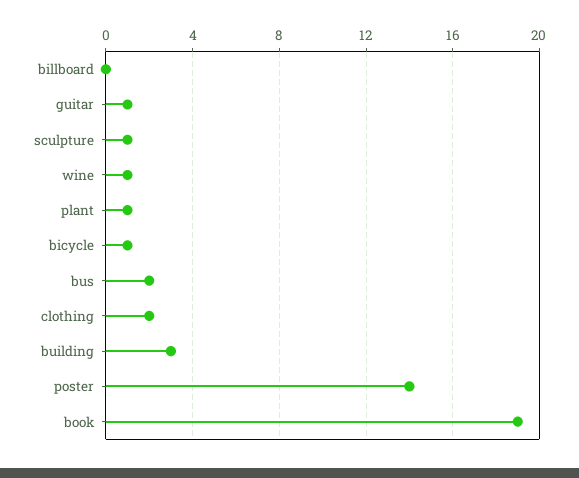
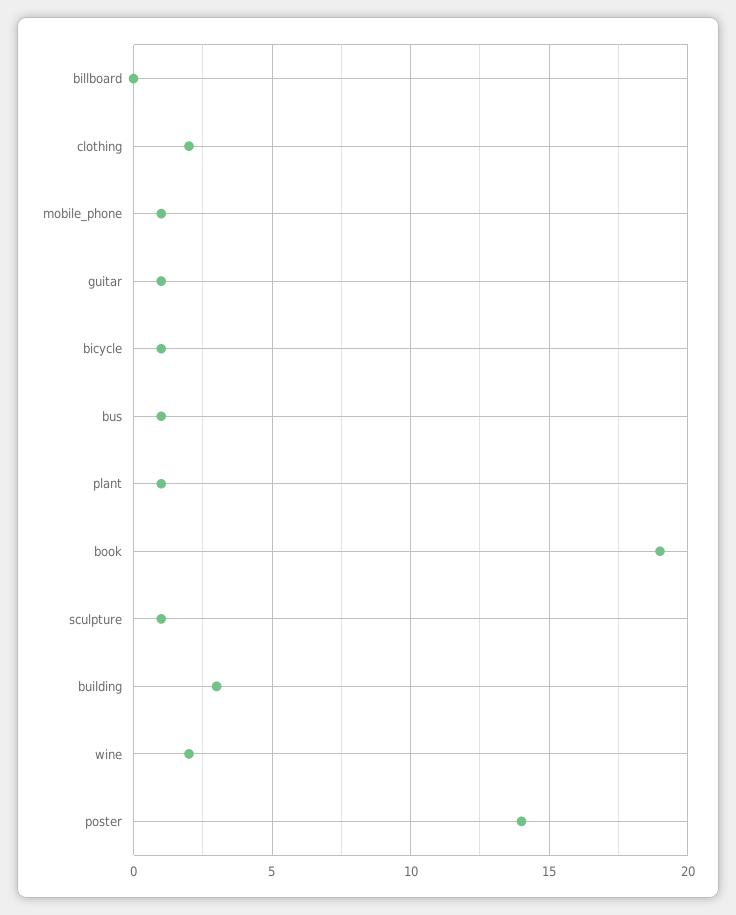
wine: 1 -> 2
bus: 2 -> 1
mobile_phone: none -> 1

